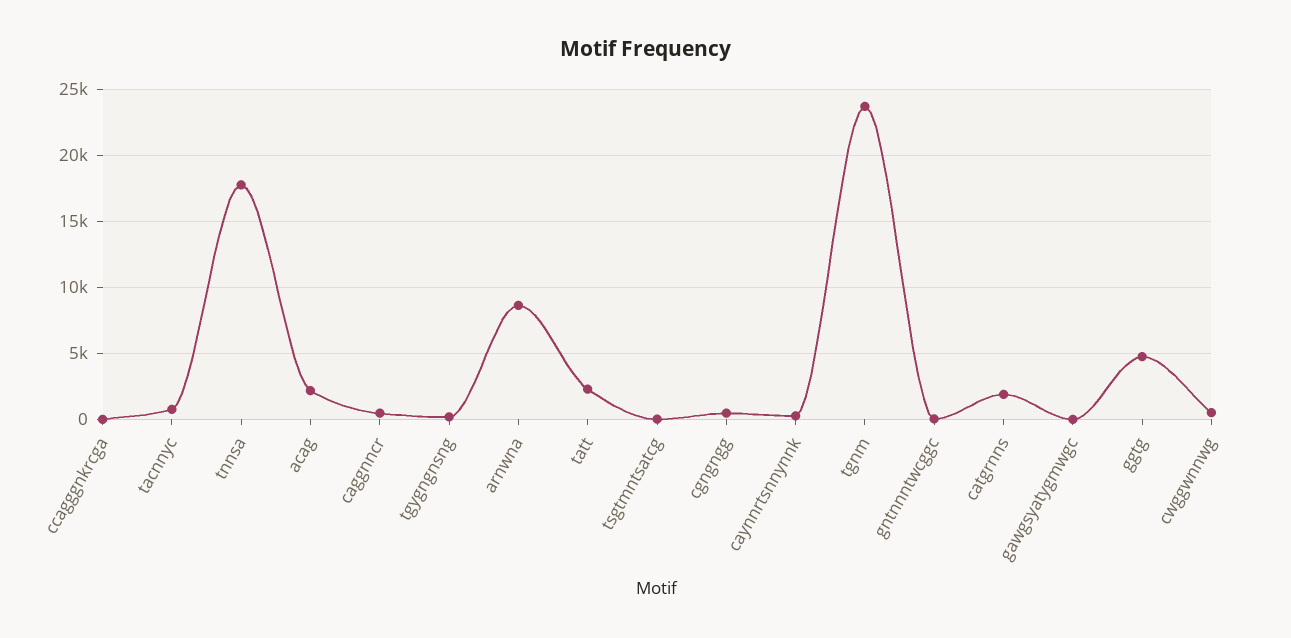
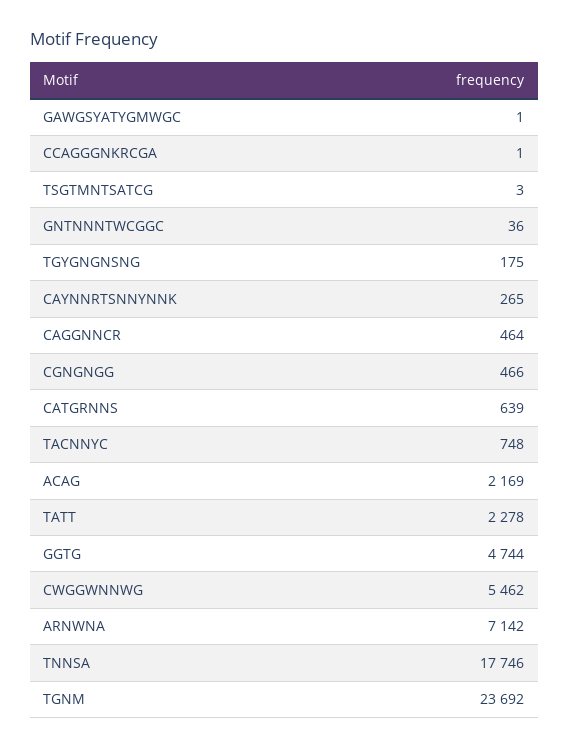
arnwna: 8500 -> 7142
catgrnns: 2000 -> 639
cwggwnnwg: 500 -> 5462

